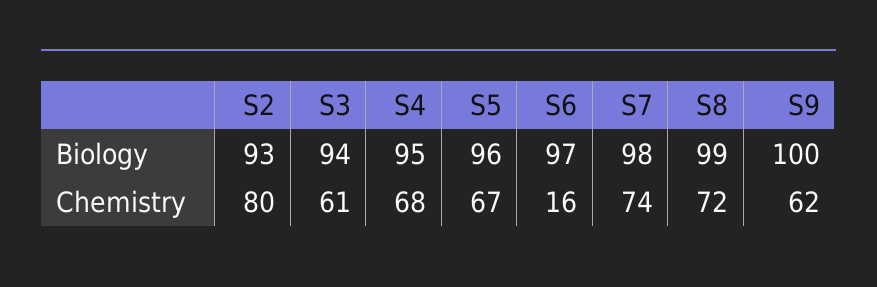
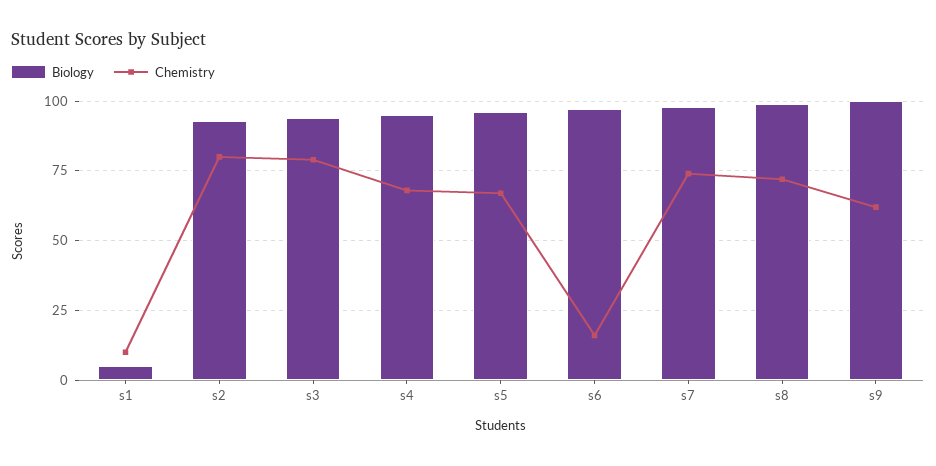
Chemistry, S3: 61 -> 80
Biology, s1: none -> 5
Chemistry, s1: none -> 10

